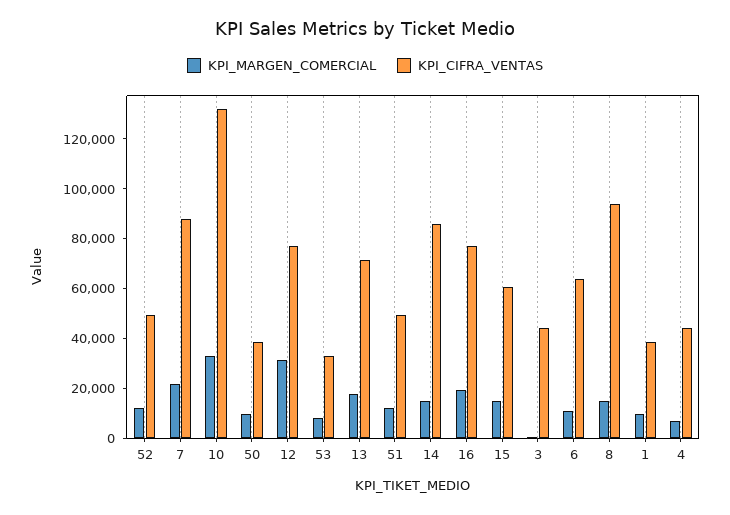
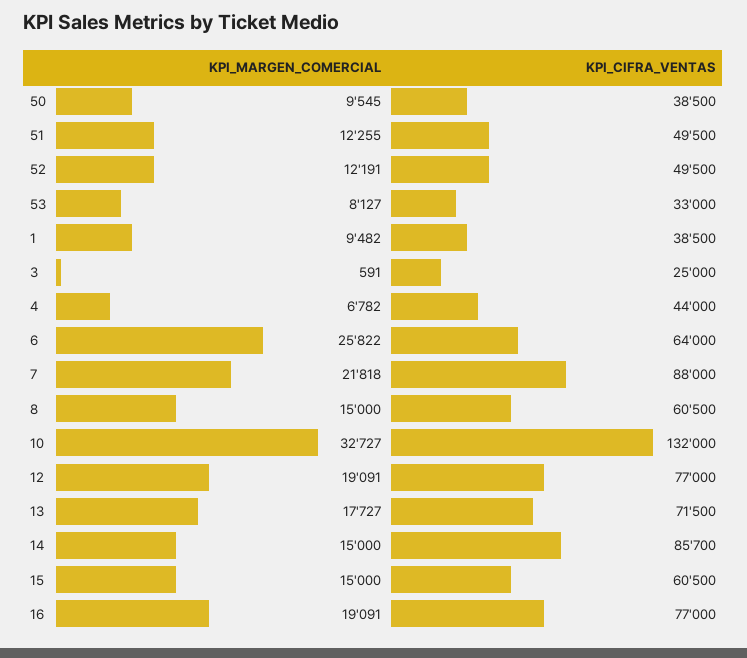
KPI_MARGEN_COMERCIAL, 12: 30000 -> 19091
KPI_CIFRA_VENTAS, 3: 45000 -> 25000
KPI_MARGEN_COMERCIAL, 6: 10000 -> 25822
KPI_CIFRA_VENTAS, 8: 95000 -> 60500

